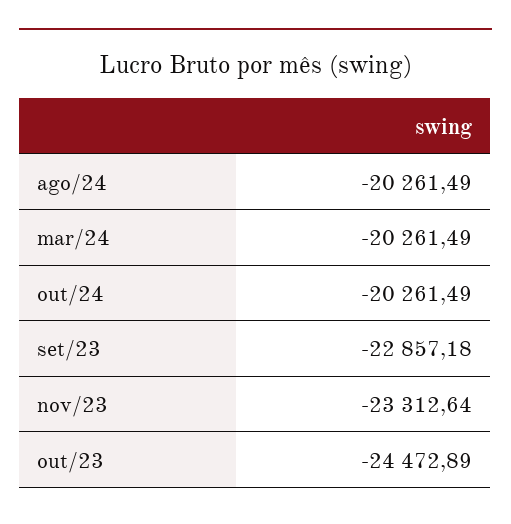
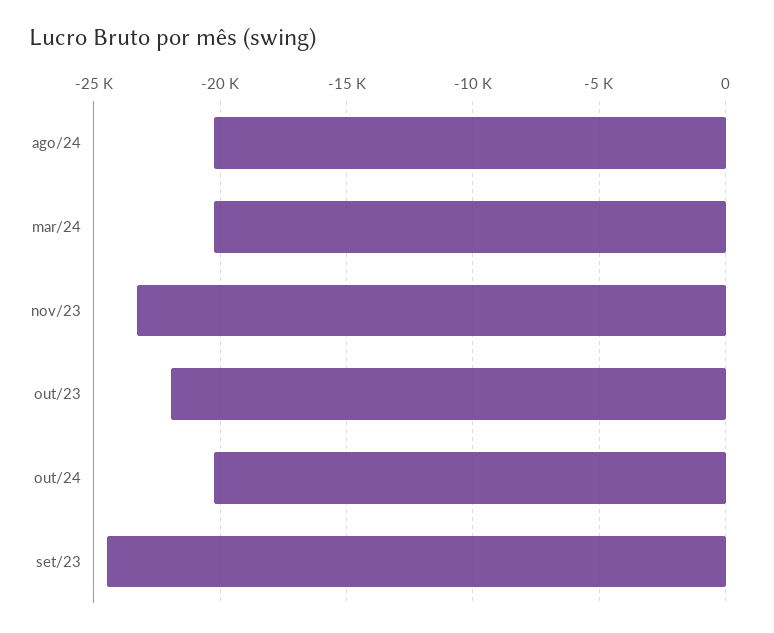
set/23: -22857.18 -> -24500
out/23: -24472.89 -> -22000

